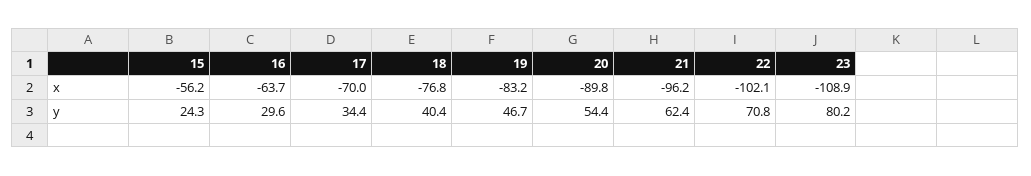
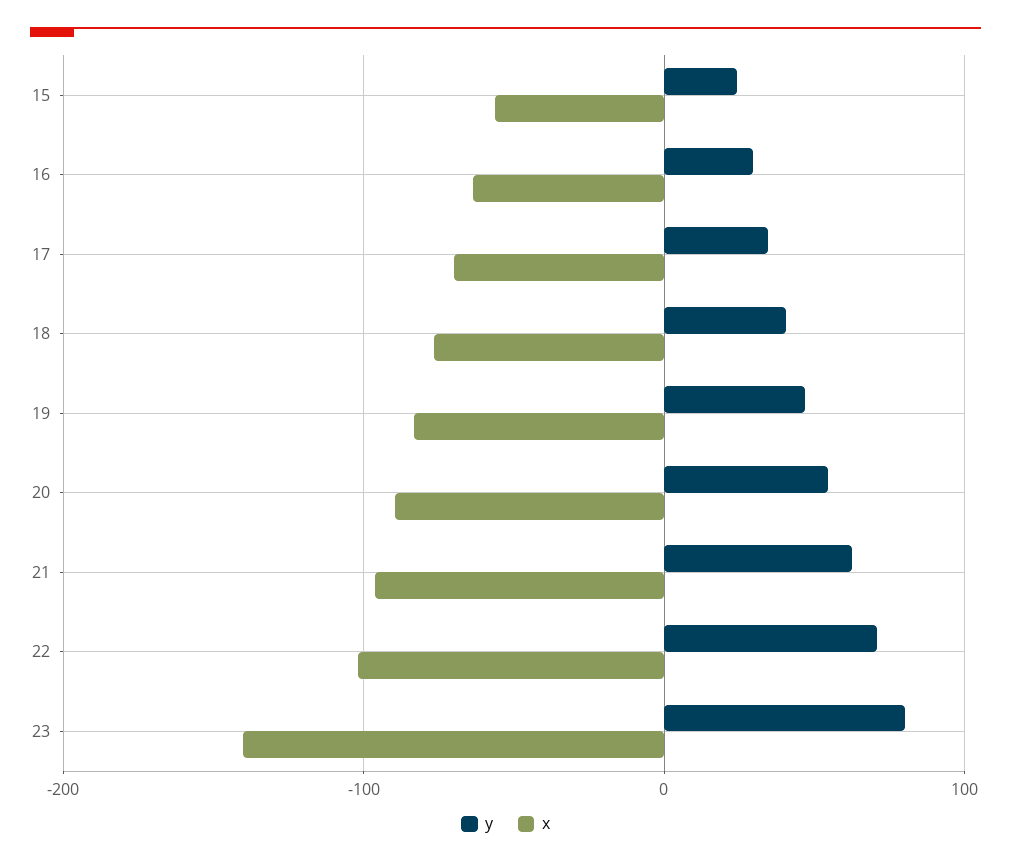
x, 23: -108.9 -> -140

